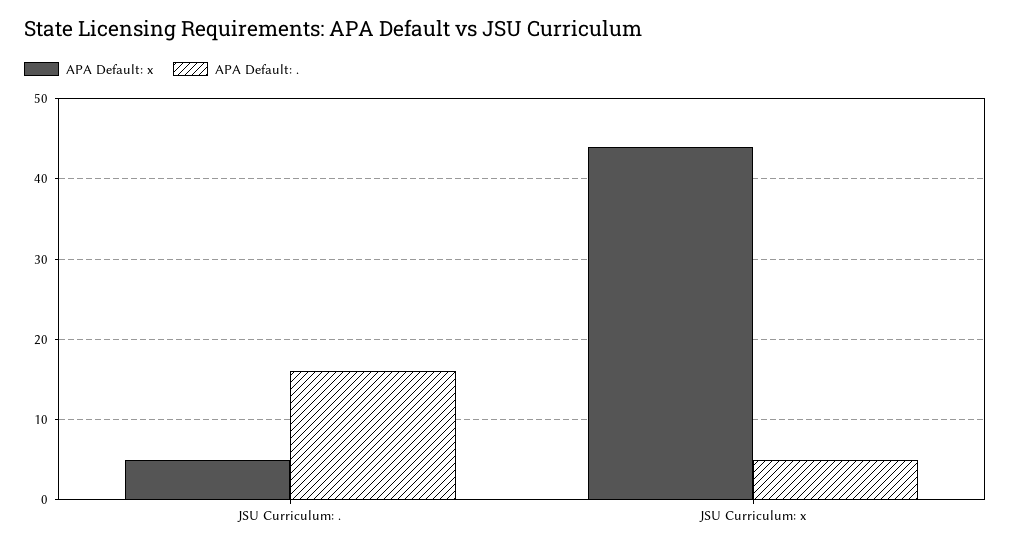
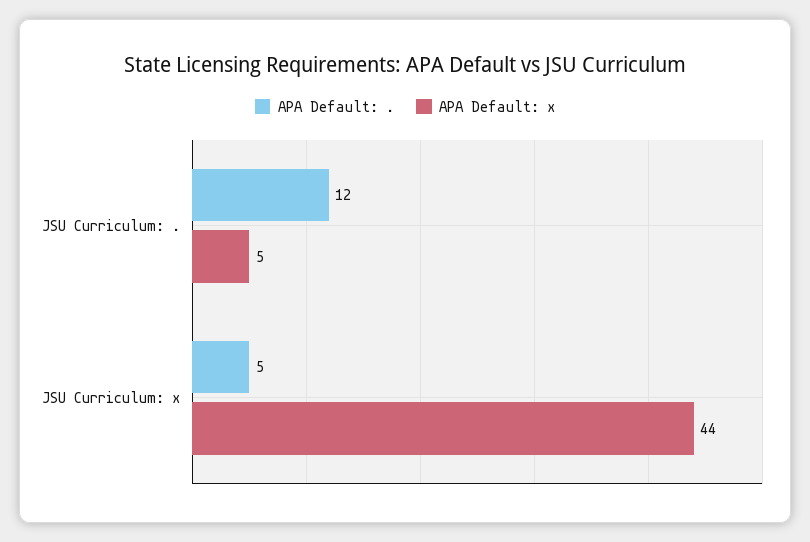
APA Default: ., JSU Curriculum: .: 16 -> 12

